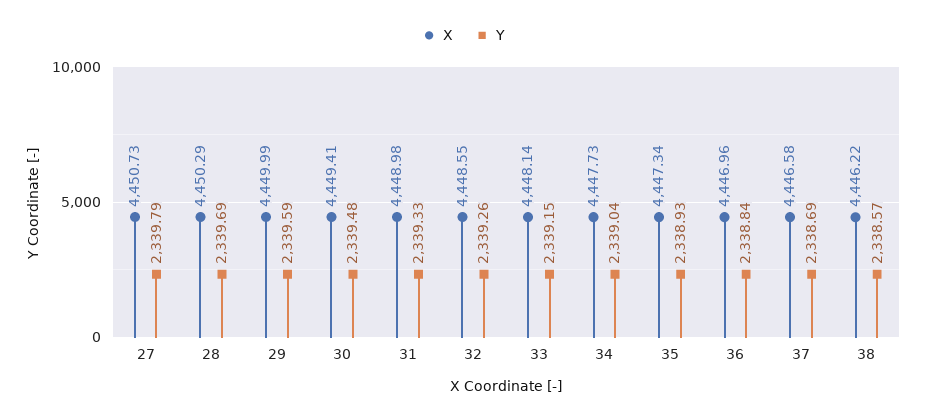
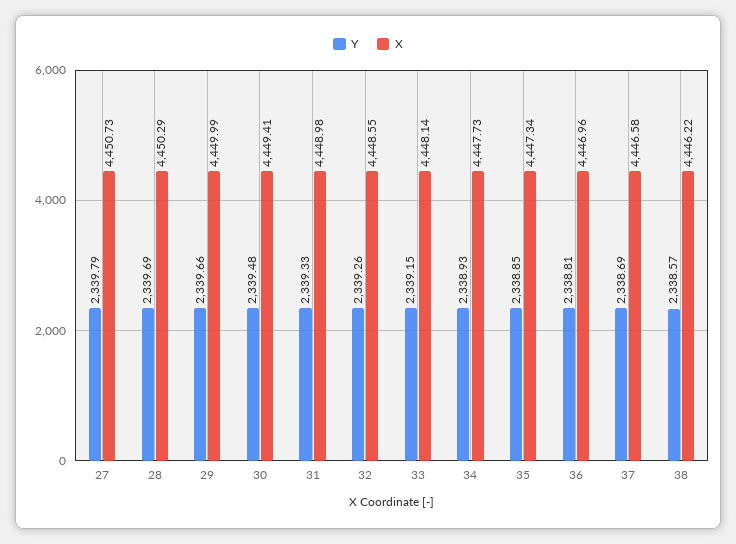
Y, 29: 2339.59 -> 2339.66
Y, 34: 2339.04 -> 2338.93
Y, 35: 2338.93 -> 2338.85
Y, 36: 2338.84 -> 2338.81

